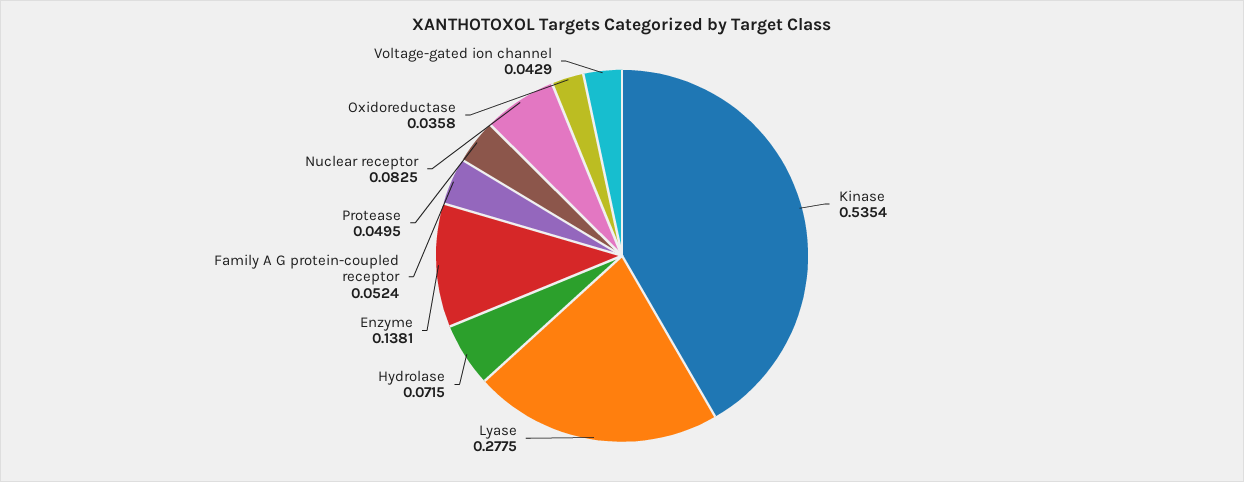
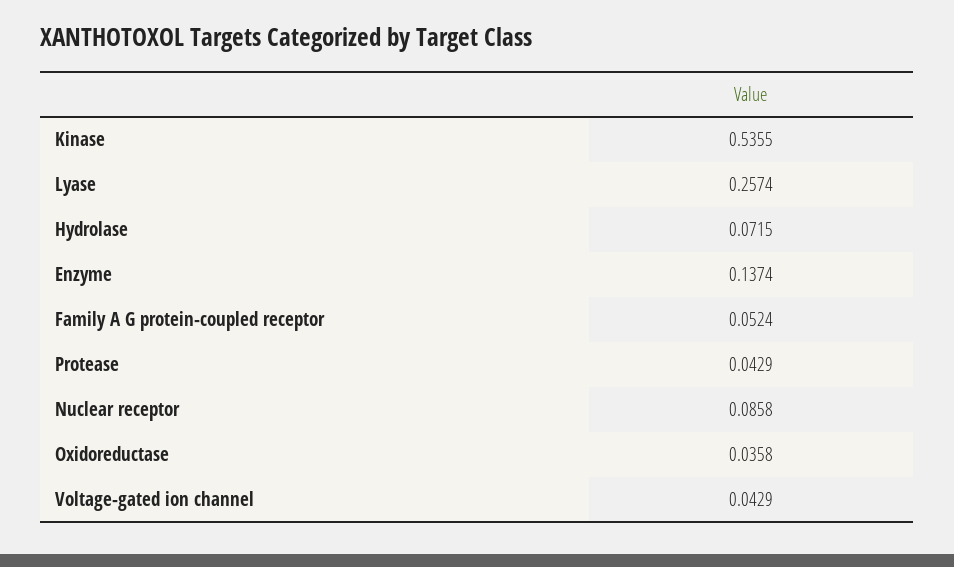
Kinase: 0.5354 -> 0.5355
Lyase: 0.2775 -> 0.2574
Enzyme: 0.1381 -> 0.1374
Protease: 0.0495 -> 0.0429
Nuclear receptor: 0.0825 -> 0.0858

